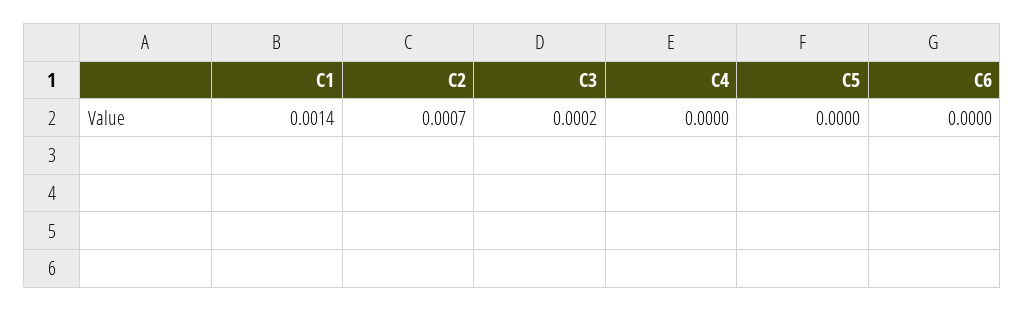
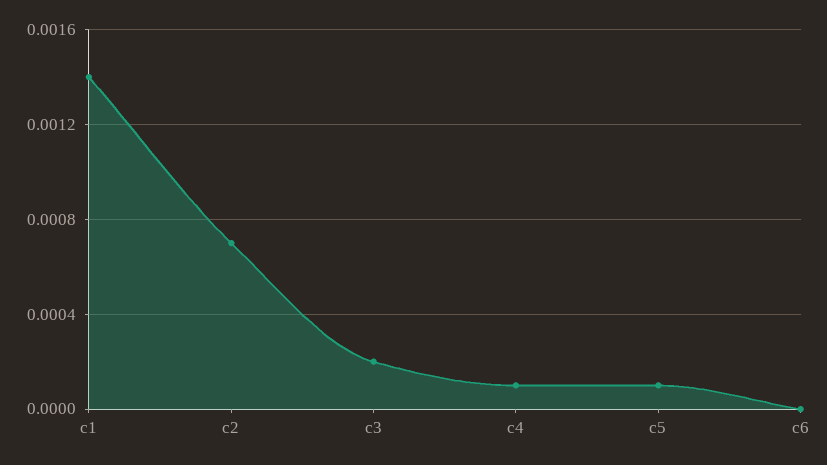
C4: 0 -> 0.0001
C5: 0 -> 0.0001

